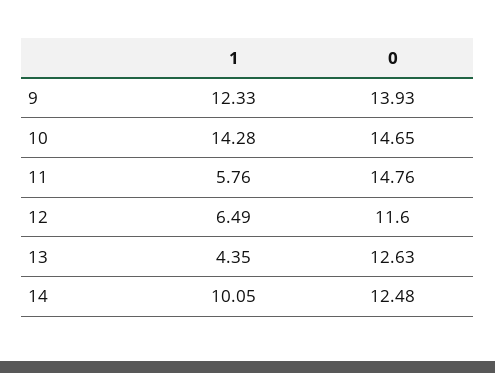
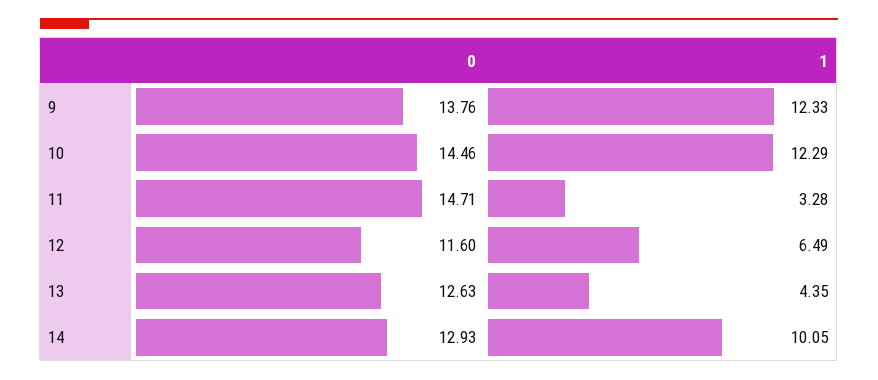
0, 9: 13.93 -> 13.76
1, 10: 14.28 -> 12.29
0, 10: 14.65 -> 14.46
1, 11: 5.76 -> 3.28
0, 11: 14.76 -> 14.71
0, 14: 12.48 -> 12.93

